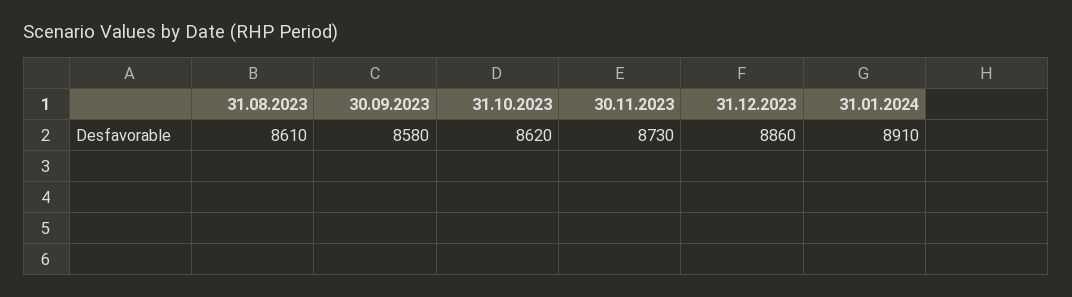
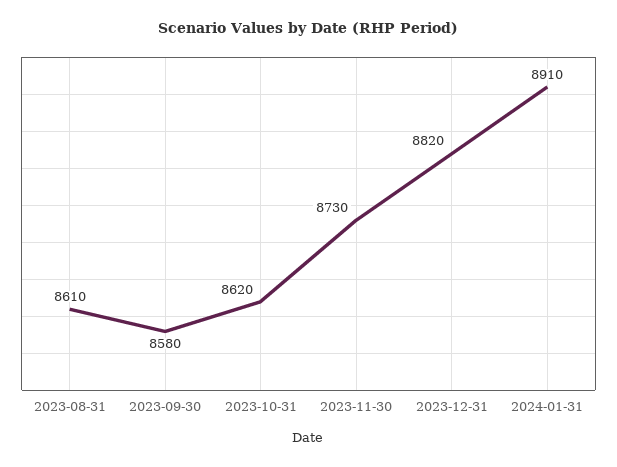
31.12.2023: 8860 -> 8820

